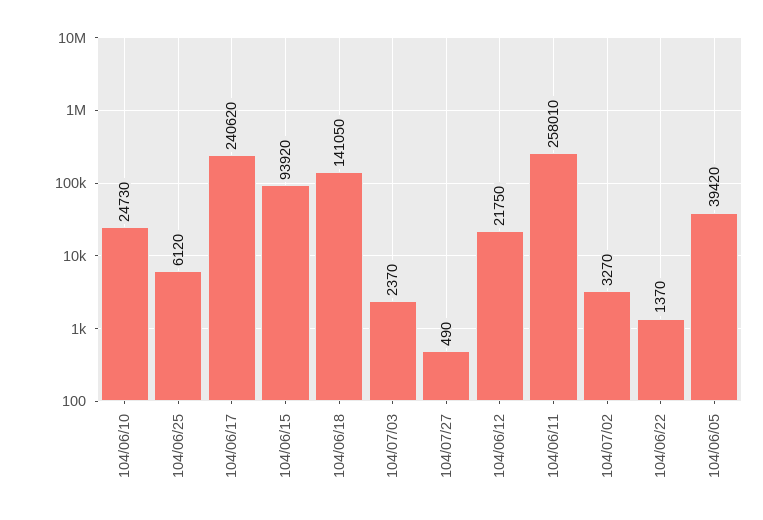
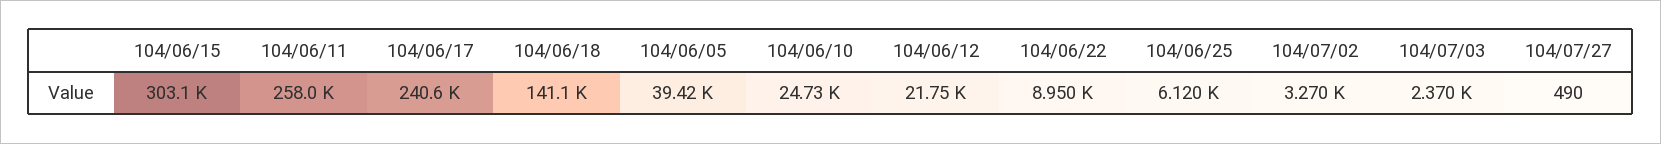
104/06/15: 93920 -> 303100
104/06/22: 1370 -> 8950

